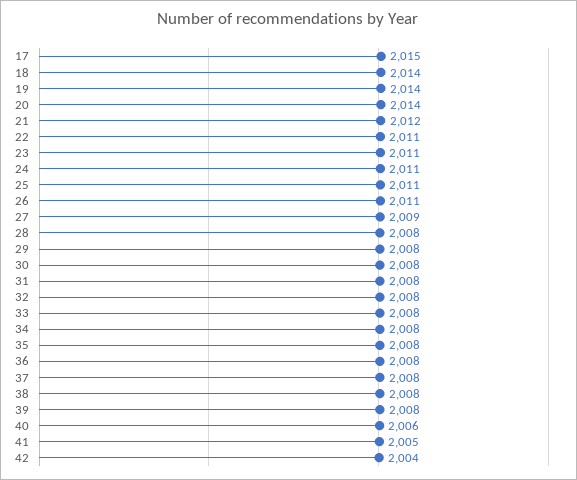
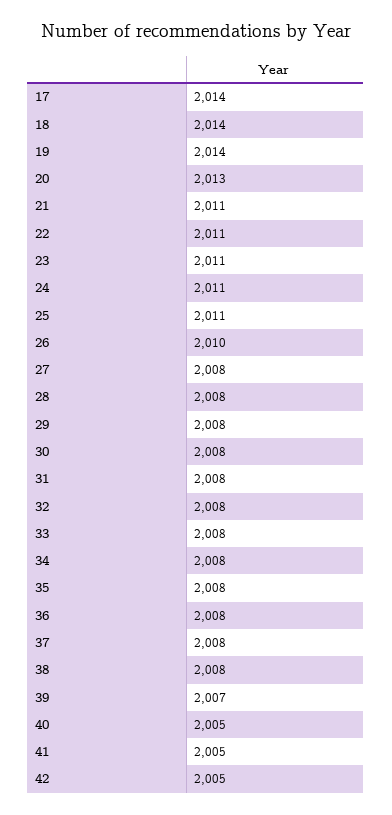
17: 2015 -> 2014
20: 2014 -> 2013
21: 2012 -> 2011
26: 2011 -> 2010
27: 2009 -> 2008
39: 2008 -> 2007
40: 2006 -> 2005
42: 2004 -> 2005

